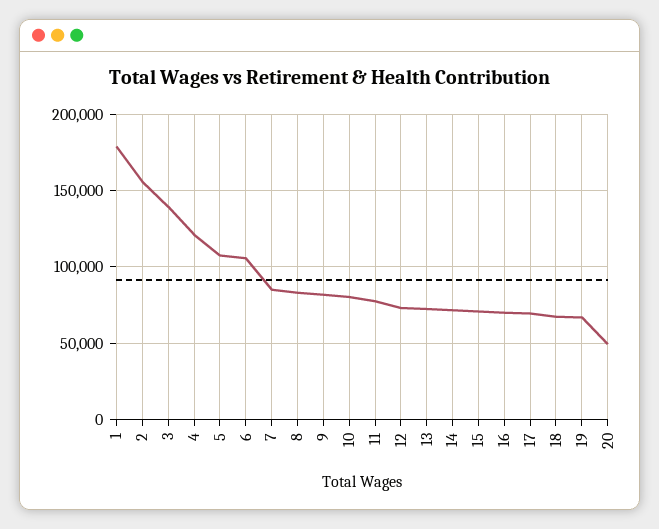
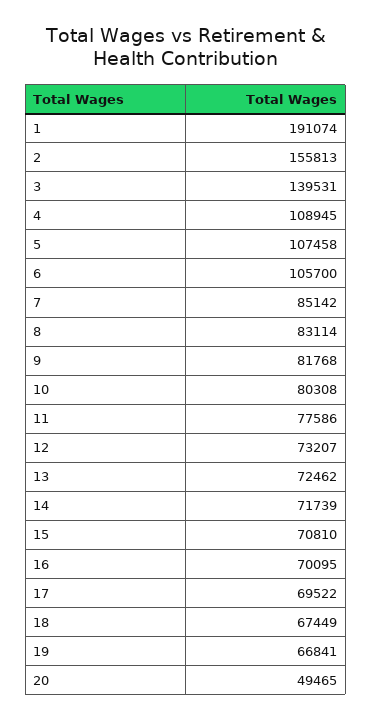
1: 180000 -> 191074
4: 120000 -> 108945

